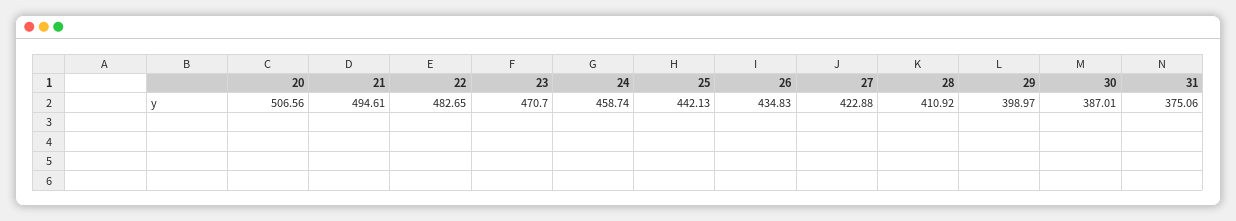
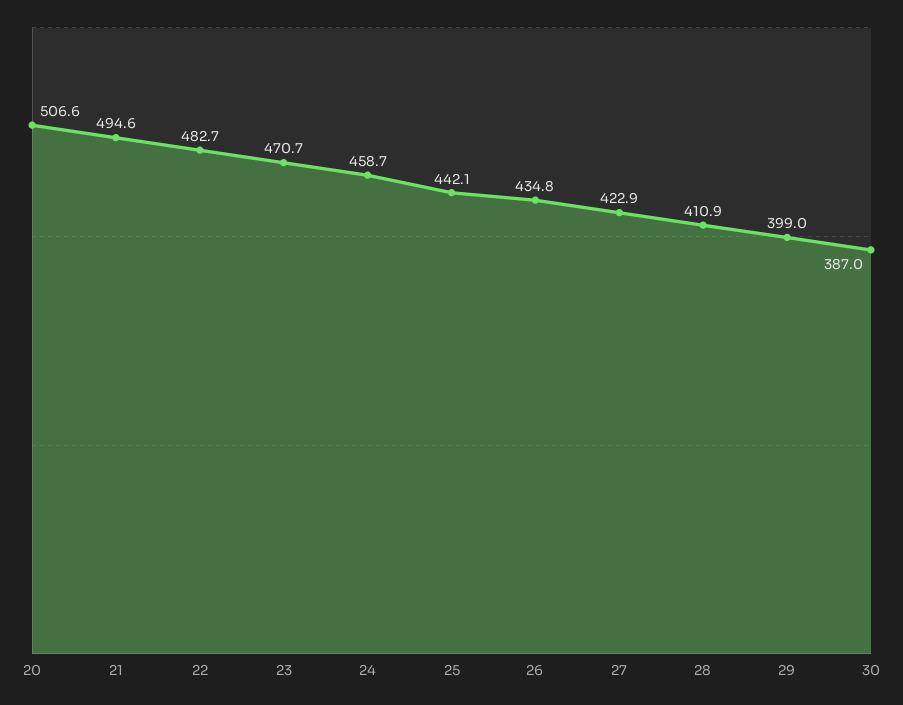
31: 375.06 -> none

